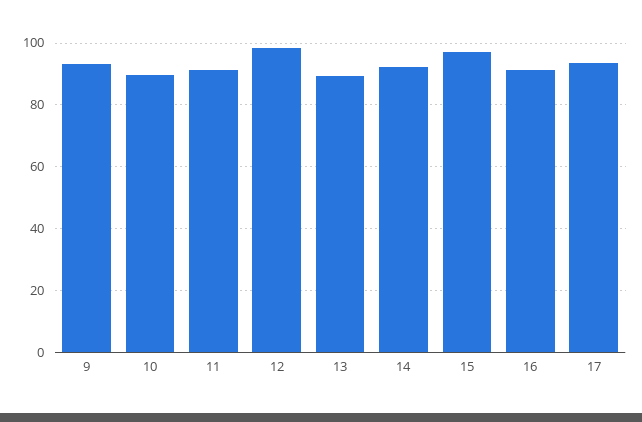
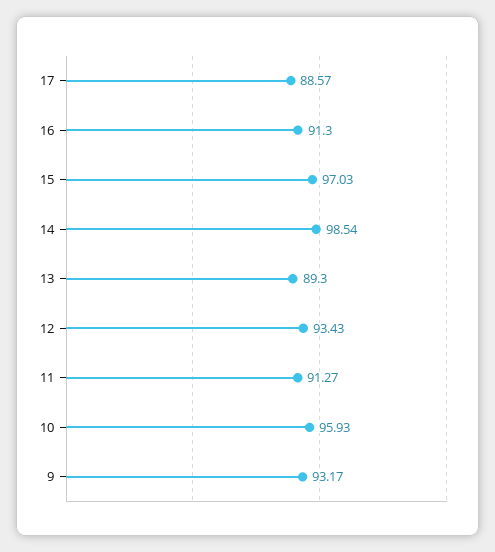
10: 90 -> 95.93
12: 98 -> 93.43
14: 92 -> 98.54
17: 94 -> 88.57

